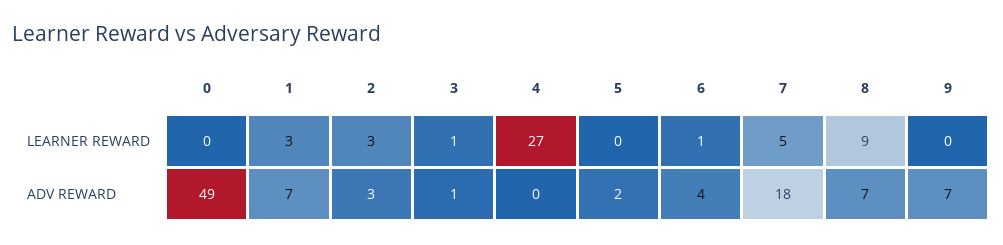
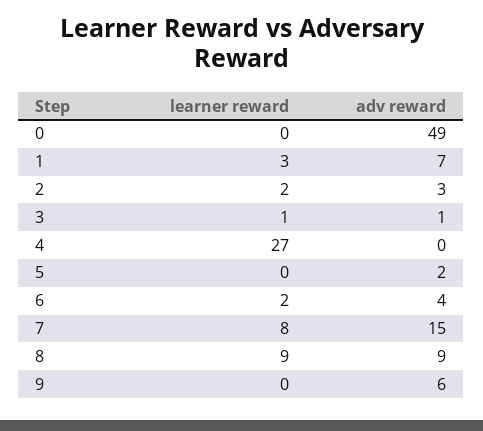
2, LEARNER REWARD: 3 -> 2
6, LEARNER REWARD: 1 -> 2
7, LEARNER REWARD: 5 -> 8
7, ADV REWARD: 18 -> 15
8, ADV REWARD: 7 -> 9
9, ADV REWARD: 7 -> 6

